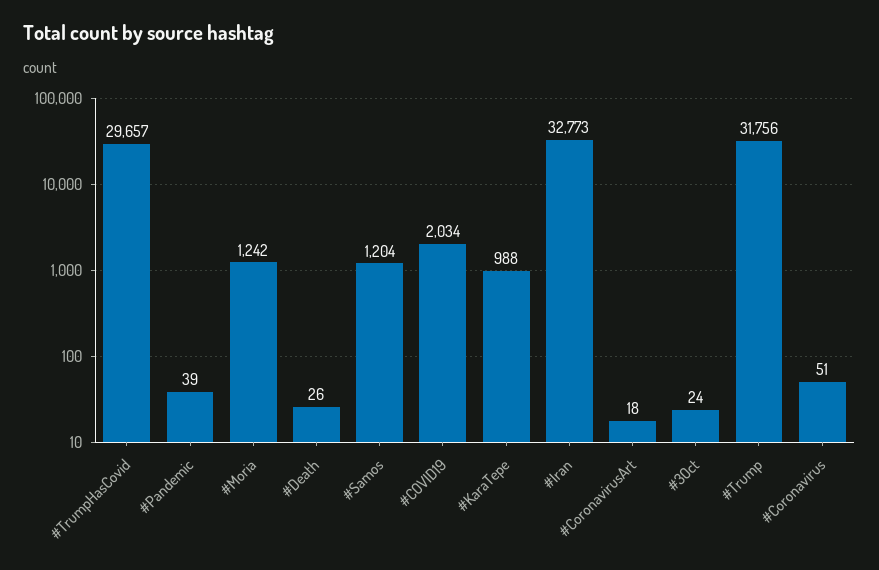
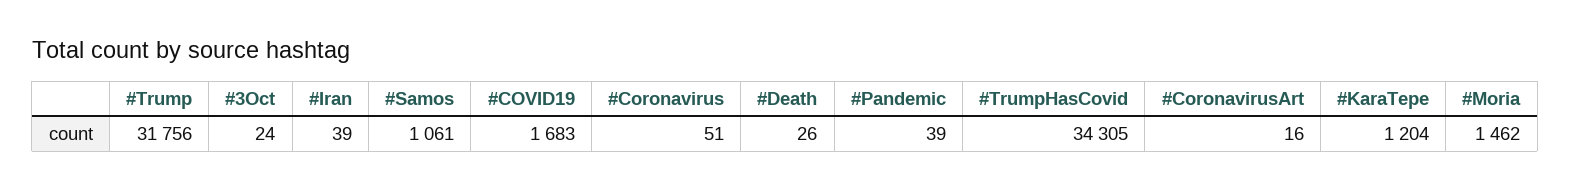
#TrumpHasCovid: 29657 -> 34305
#Moria: 1242 -> 1462
#Samos: 1204 -> 1061
#COVID19: 2034 -> 1683
#KaraTepe: 988 -> 1204
#Iran: 32773 -> 39
#CoronavirusArt: 18 -> 16

